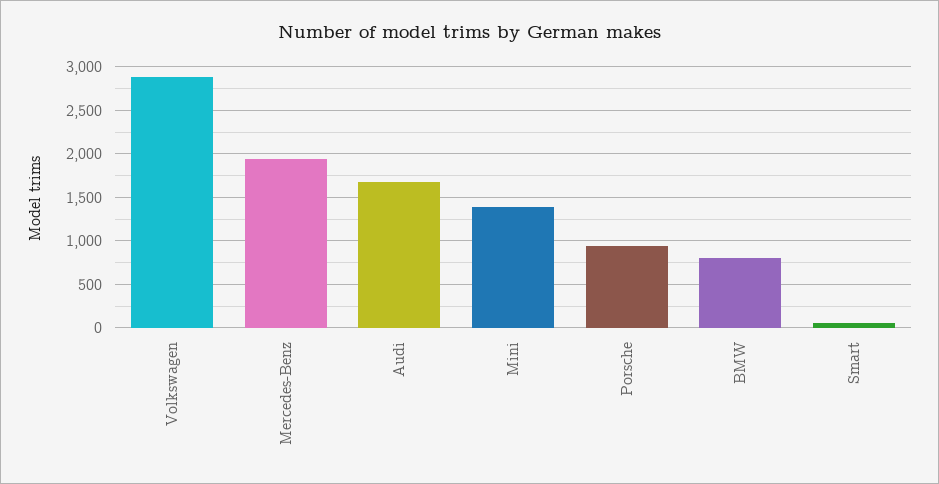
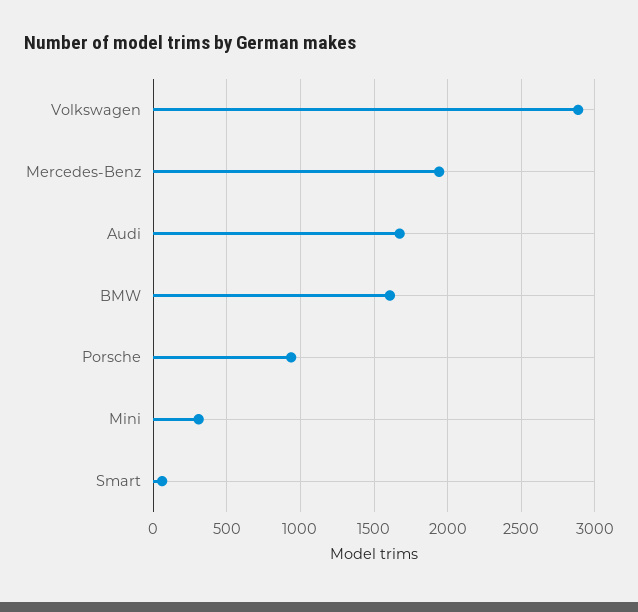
Mini: 1400 -> 300
BMW: 800 -> 1600

